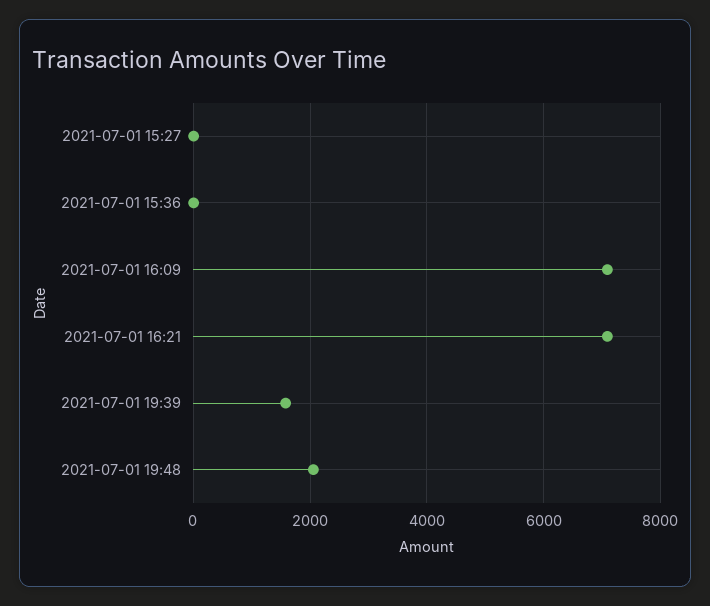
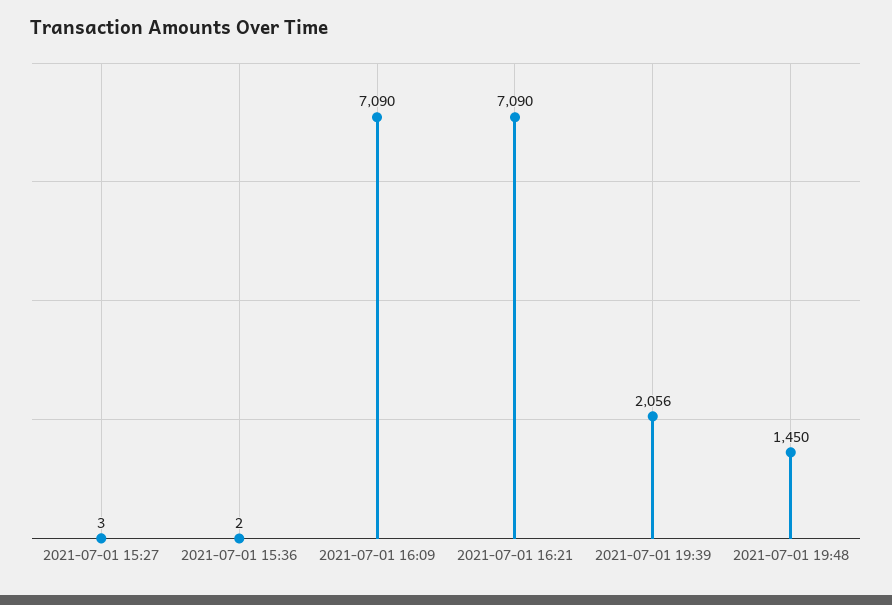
2021-07-01 19:39: 1600 -> 2056
2021-07-01 19:48: 2000 -> 1450

